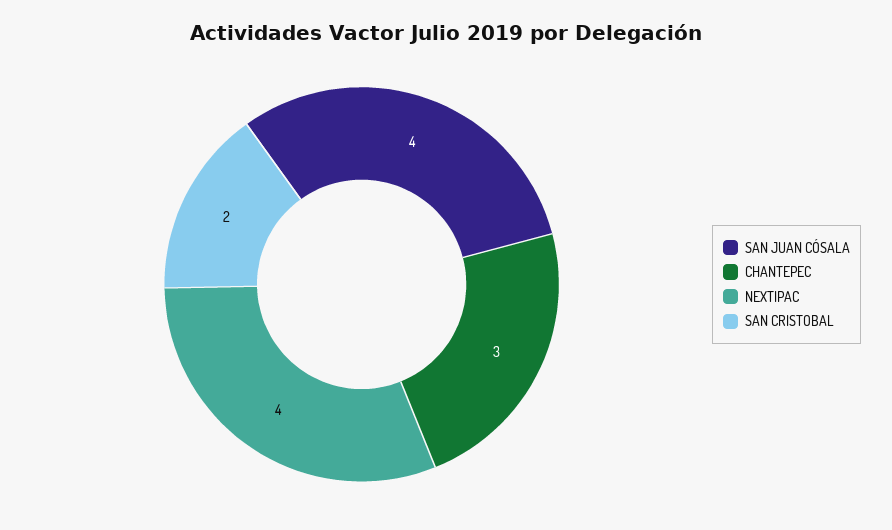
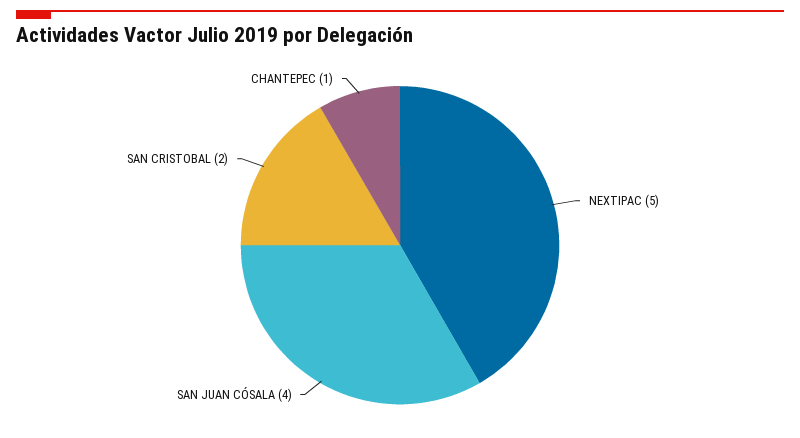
CHANTEPEC: 3 -> 1
NEXTIPAC: 4 -> 5

